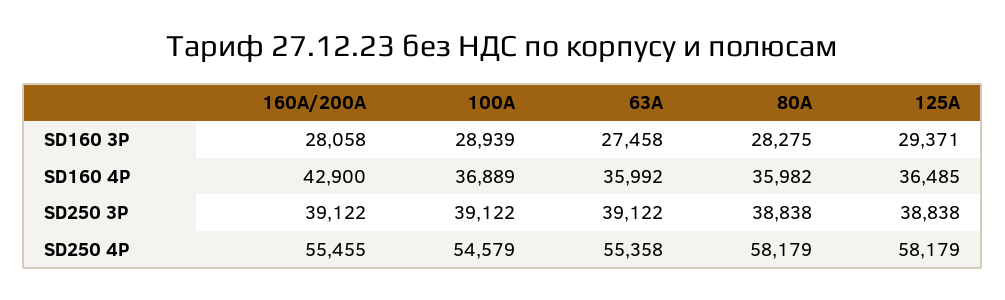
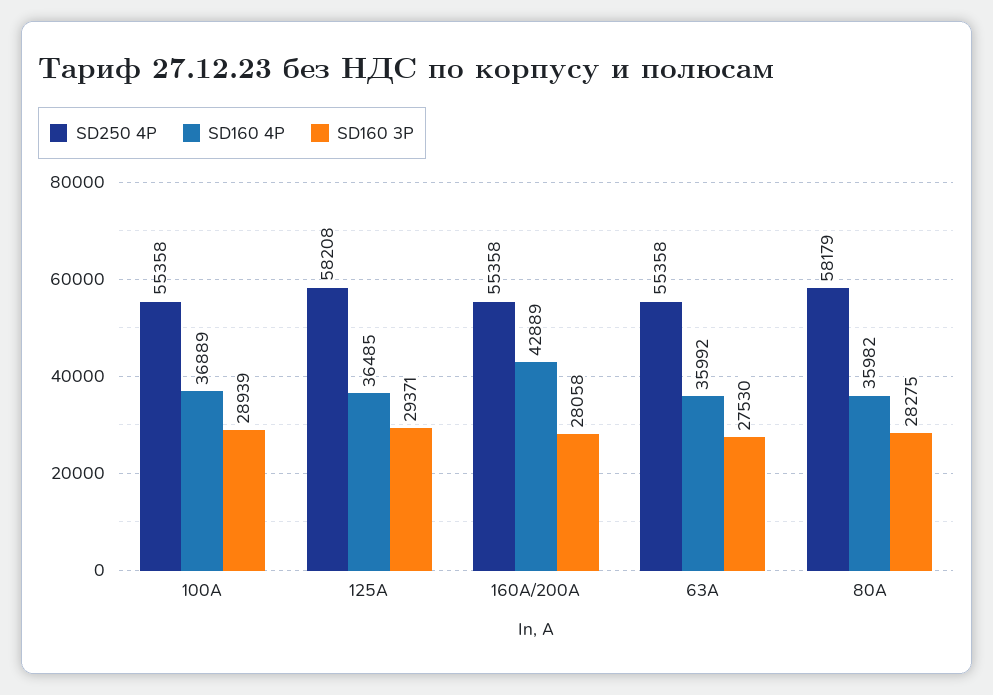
SD160 3P, 63A: 27458 -> 27530
SD160 4P, 160A/200A: 42900 -> 42889
SD250 3P, 160A/200A: 39122 -> none
SD250 3P, 100A: 39122 -> none
SD250 3P, 63A: 39122 -> none
SD250 3P, 80A: 38838 -> none
SD250 3P, 125A: 38838 -> none
SD250 4P, 160A/200A: 55455 -> 55358
SD250 4P, 100A: 54579 -> 55358
SD250 4P, 125A: 58179 -> 58208

